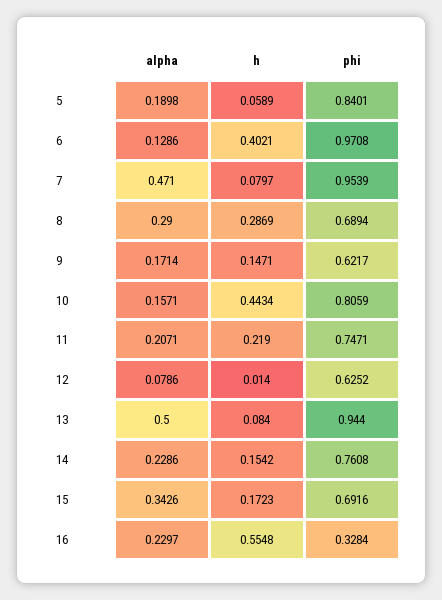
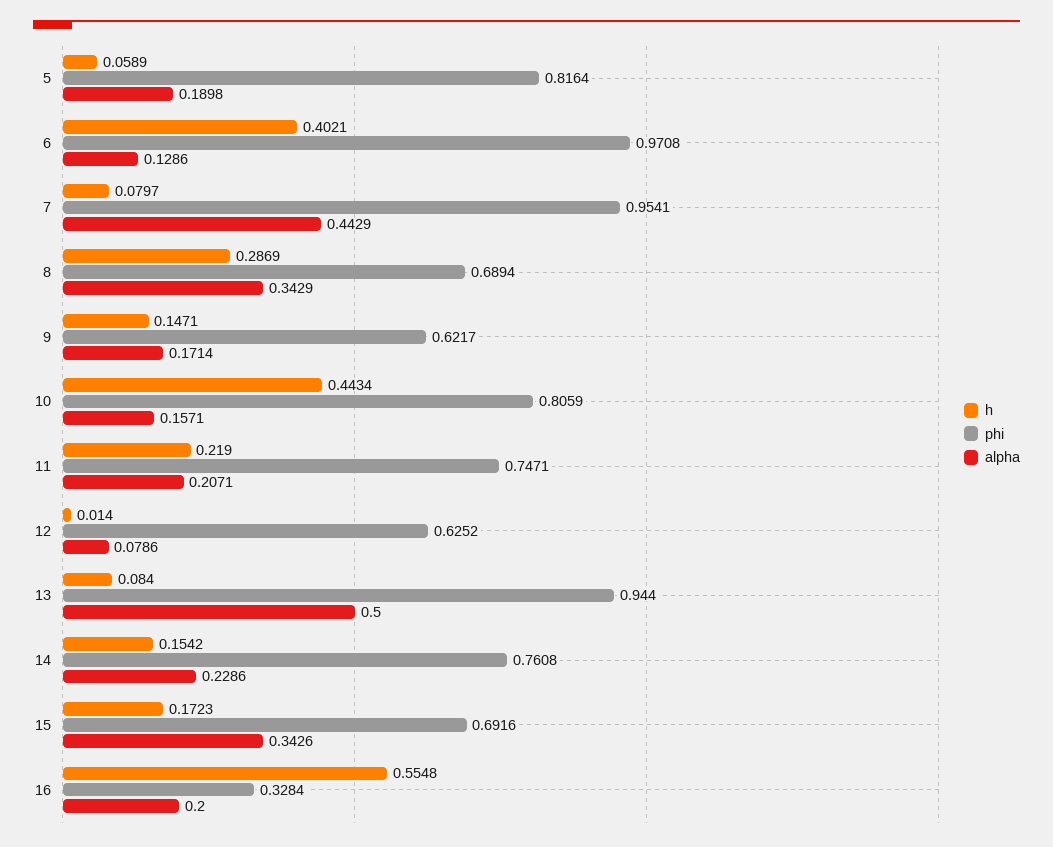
phi, 5: 0.8401 -> 0.8164
alpha, 7: 0.471 -> 0.4429
phi, 7: 0.9539 -> 0.9541
alpha, 8: 0.29 -> 0.3429
alpha, 16: 0.2297 -> 0.2

